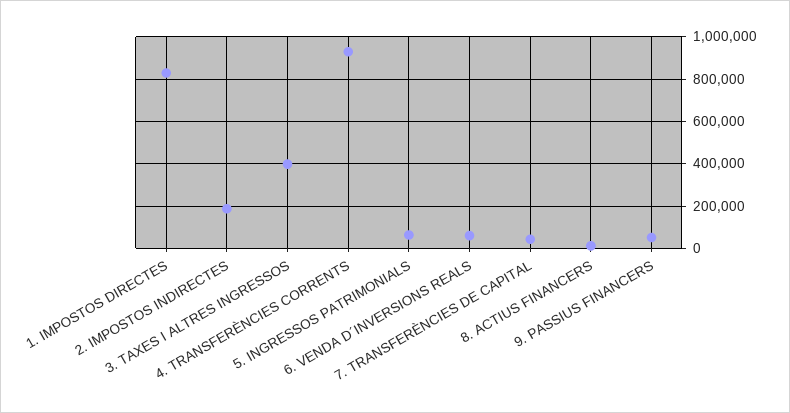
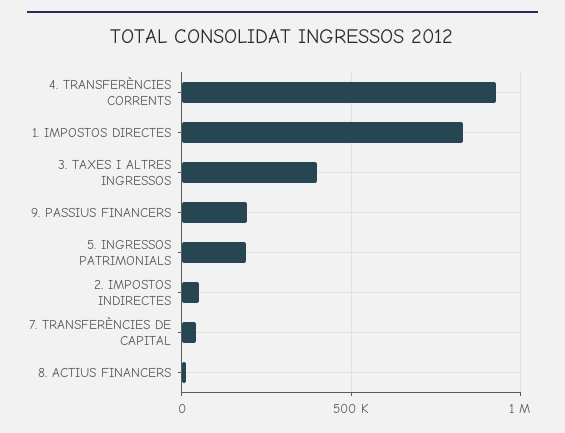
2. IMPOSTOS INDIRECTES: 200000 -> 50000
5. INGRESSOS PATRIMONIALS: 50000 -> 200000
6. VENDA D´INVERSIONS REALS: 50000 -> none
9. PASSIUS FINANCERS: 50000 -> 200000

